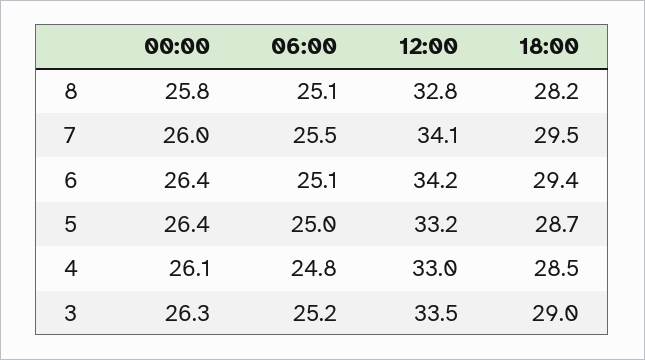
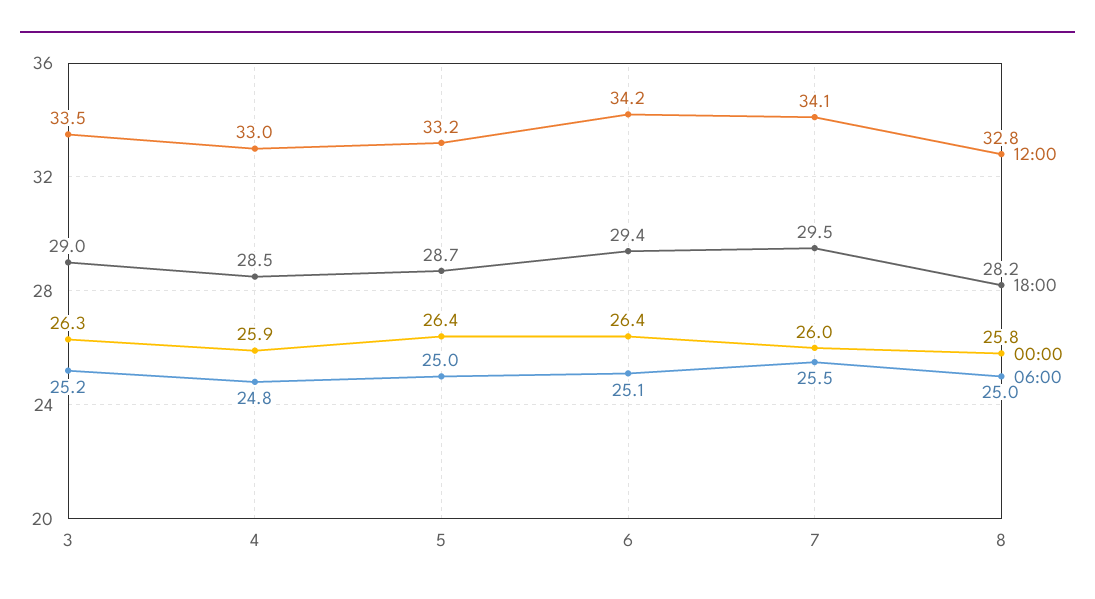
06:00, 8: 25.1 -> 25
00:00, 4: 26.1 -> 25.9

